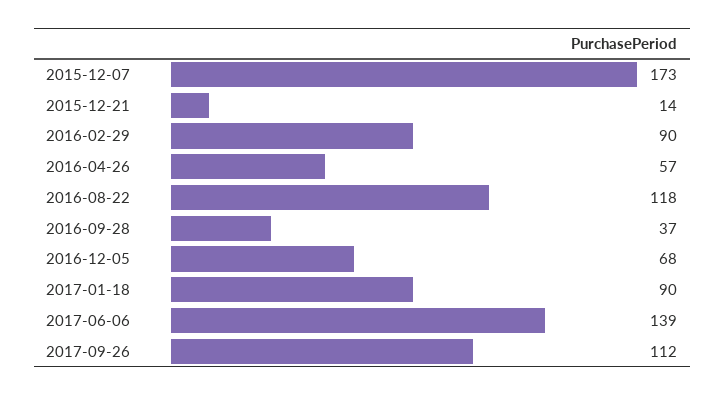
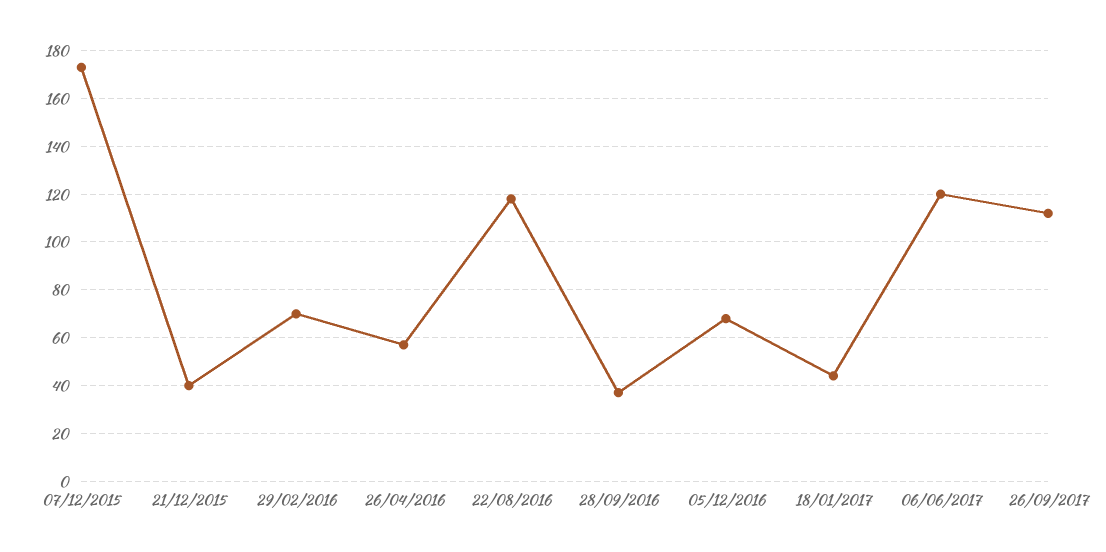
2015-12-21: 14 -> 40
2016-02-29: 90 -> 70
2017-01-18: 90 -> 45
2017-06-06: 139 -> 120

